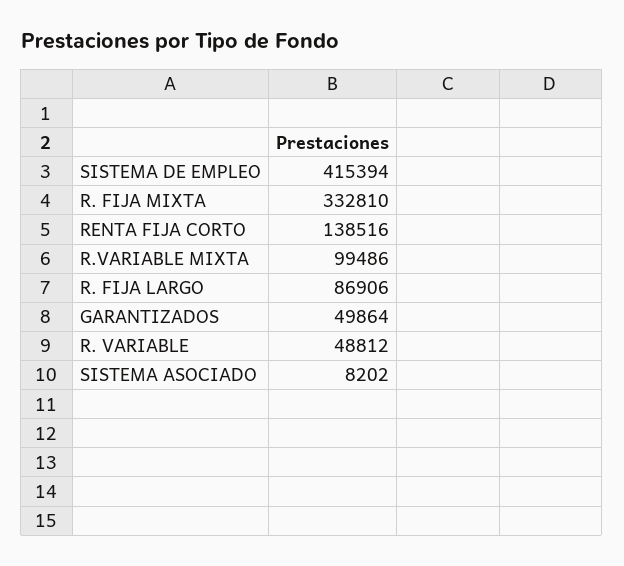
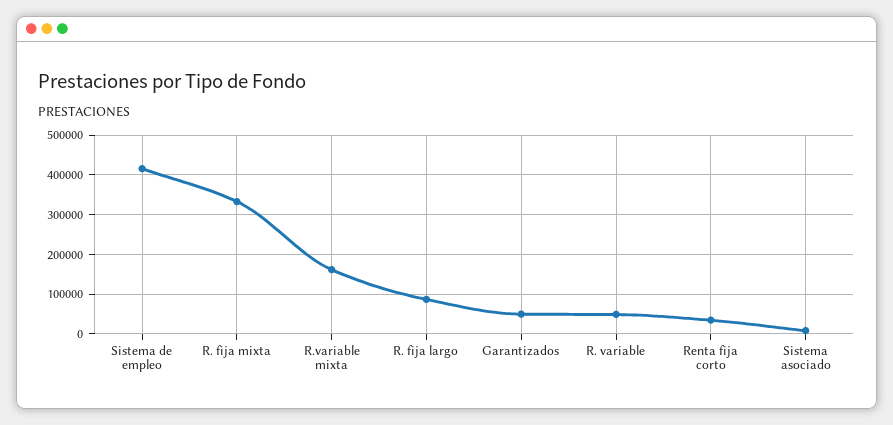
RENTA FIJA CORTO: 138516 -> 40000
R.VARIABLE MIXTA: 99486 -> 160000

